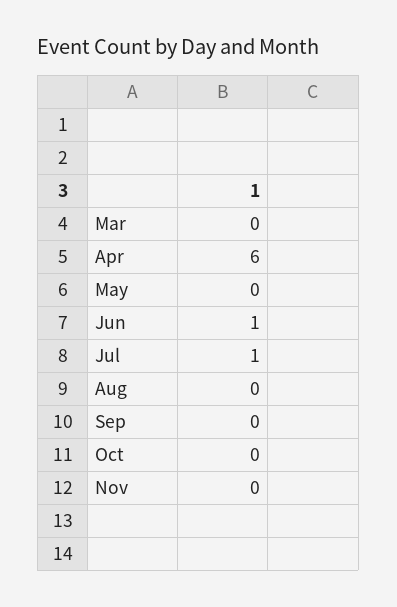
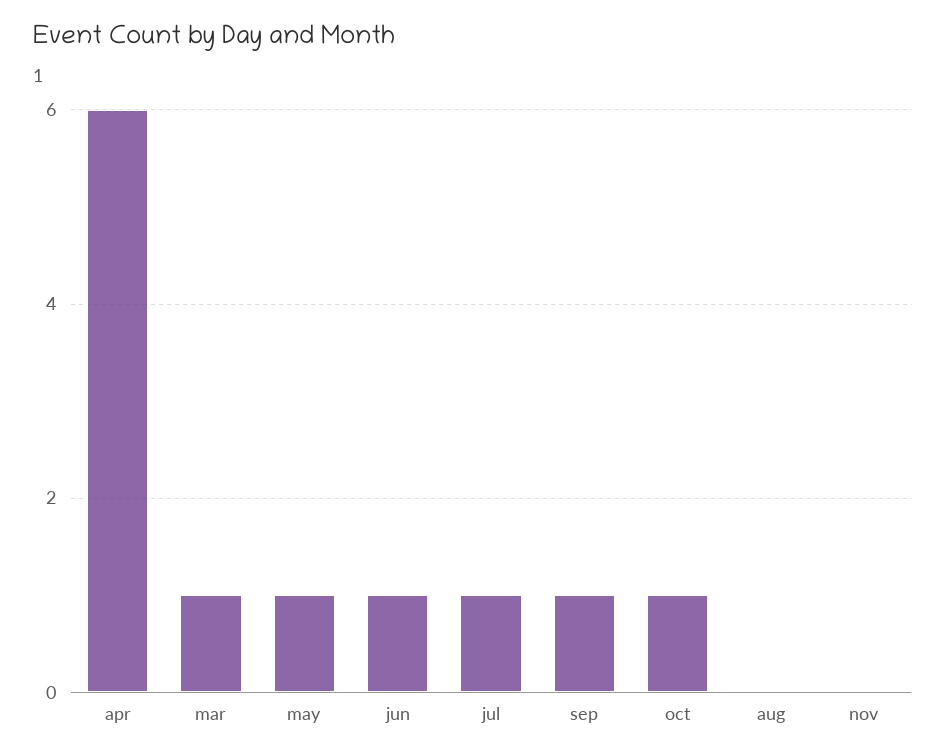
Mar: 0 -> 1
May: 0 -> 1
Sep: 0 -> 1
Oct: 0 -> 1

